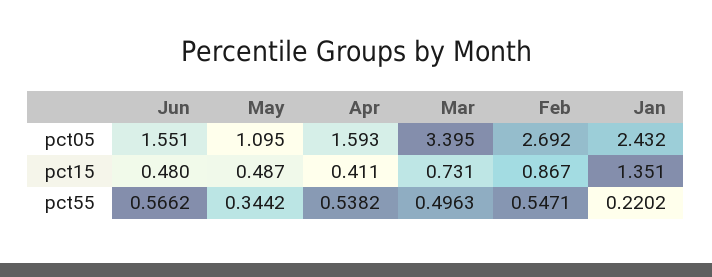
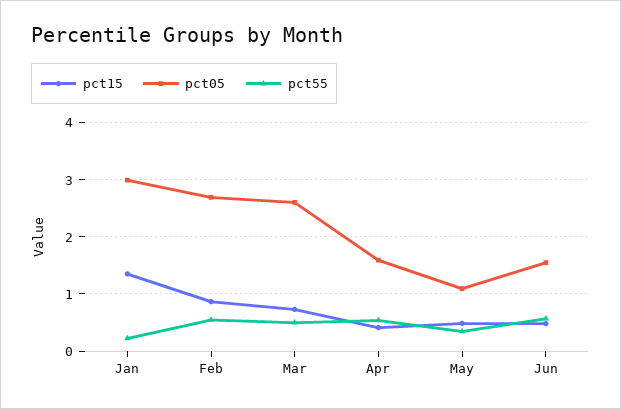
pct05, Mar: 3.395 -> 2.6
pct05, Jan: 2.432 -> 3

